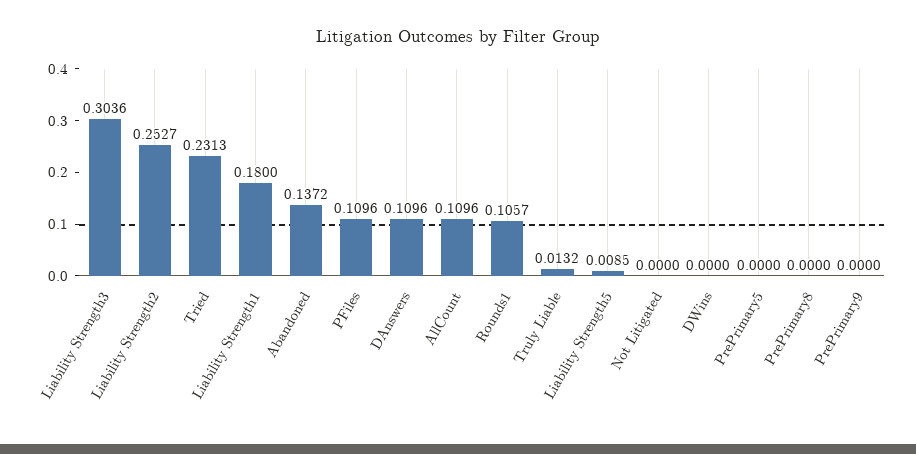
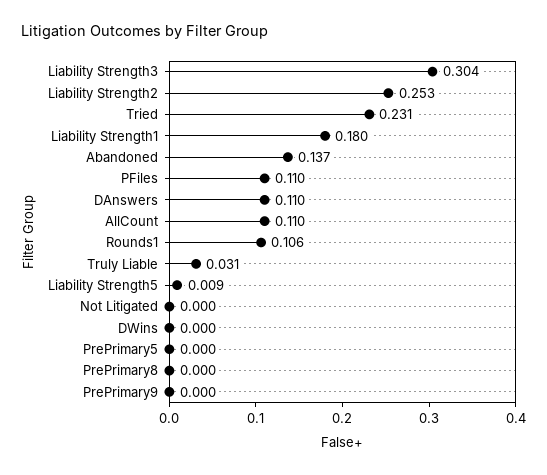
Truly Liable: 0.0132 -> 0.031

